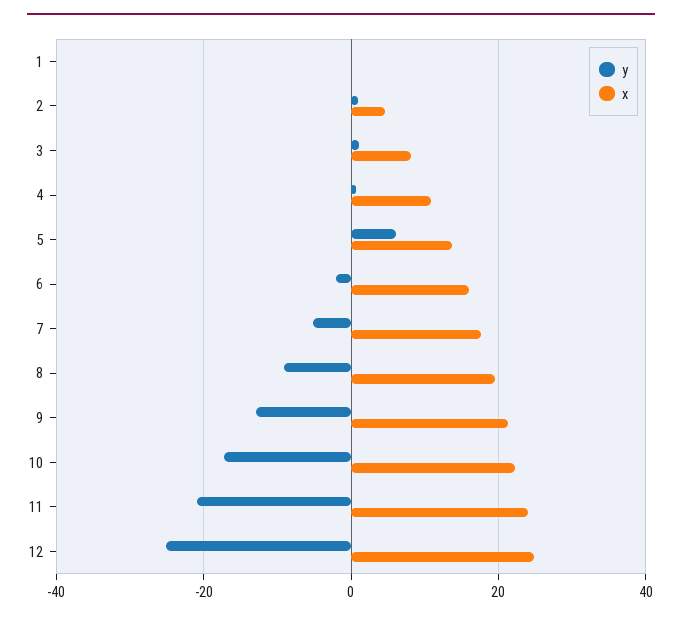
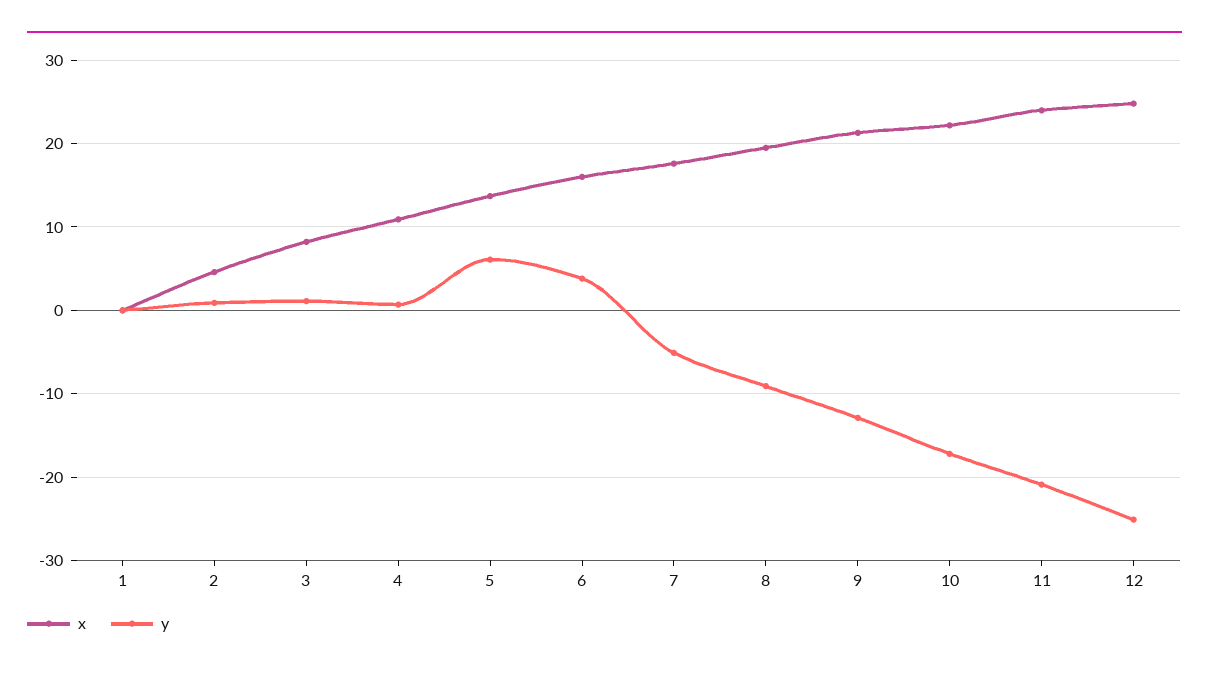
y, 6: -2 -> 4

